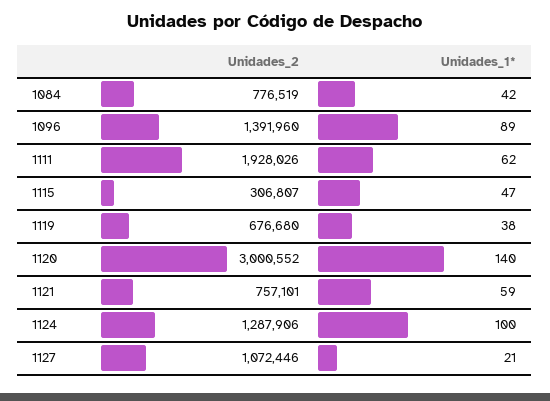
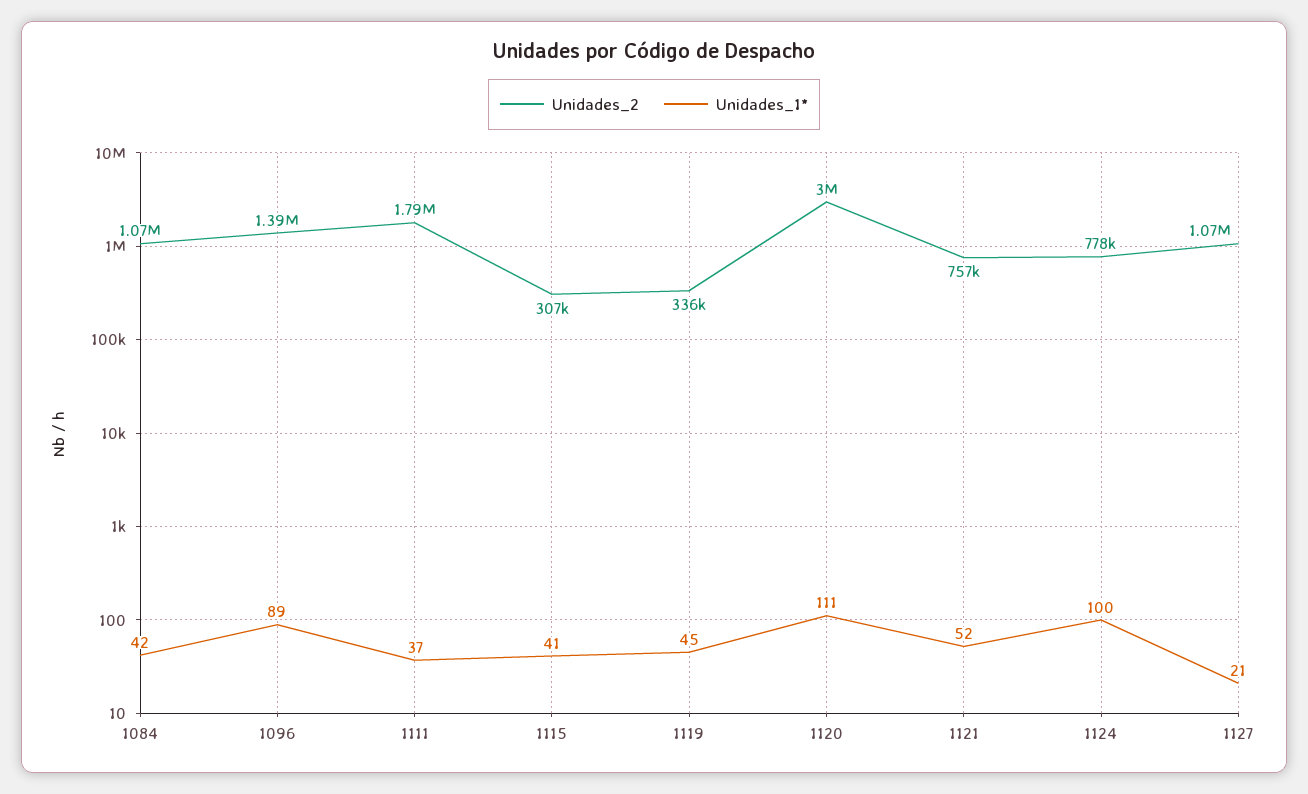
Unidades_2, 1084: 776519 -> 1070000
Unidades_2, 1111: 1928026 -> 1790000
Unidades_1*, 1111: 62 -> 37
Unidades_1*, 1115: 47 -> 41
Unidades_2, 1119: 676680 -> 336000
Unidades_1*, 1119: 38 -> 45
Unidades_1*, 1120: 140 -> 111
Unidades_1*, 1121: 59 -> 52
Unidades_2, 1124: 1287906 -> 778000

